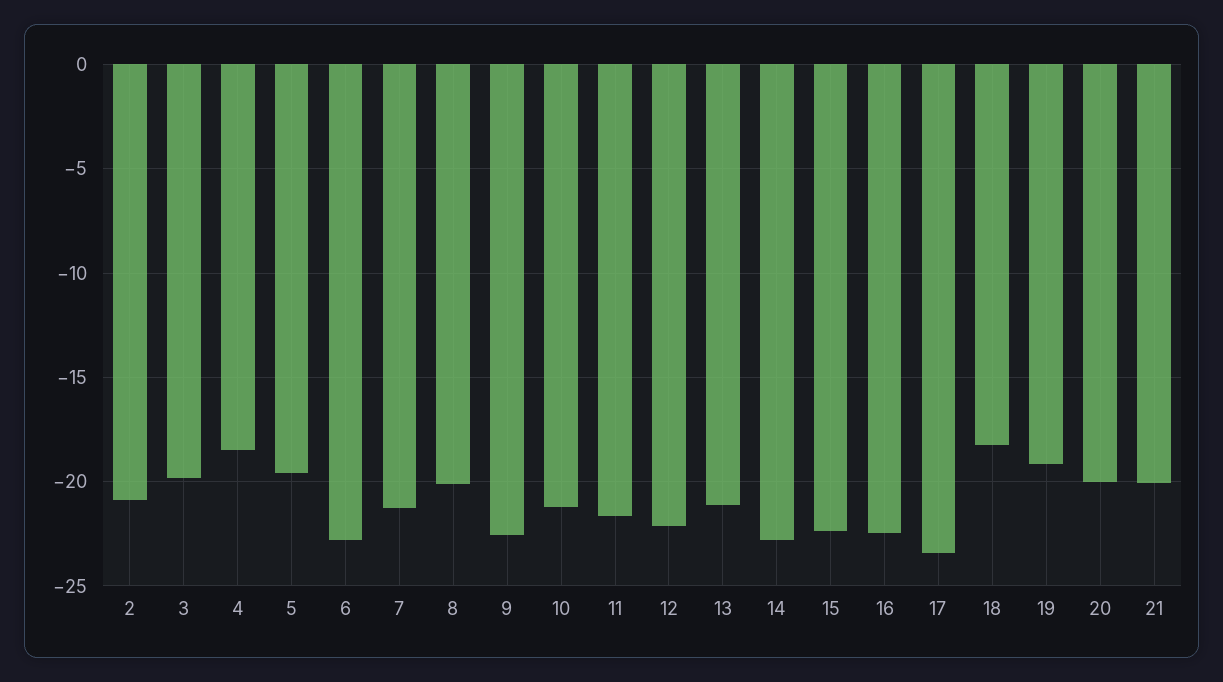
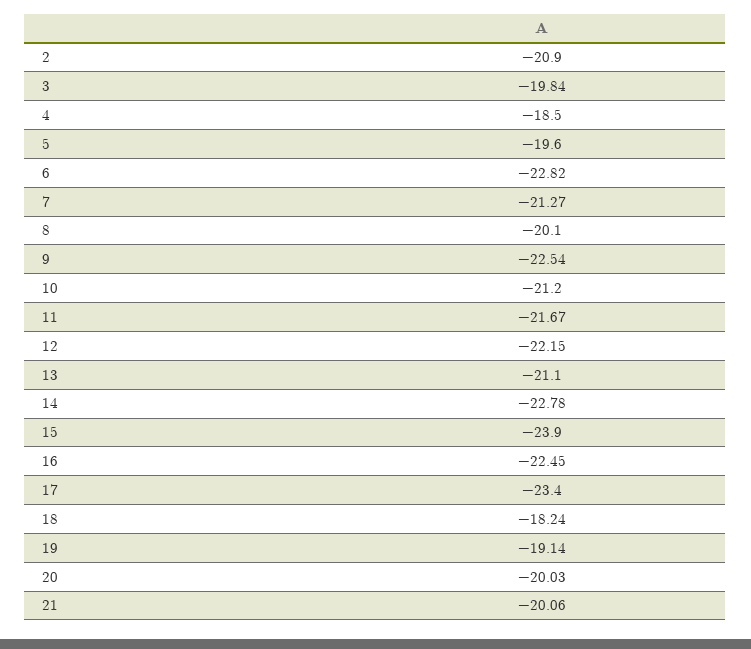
15: -22.5 -> -23.9

